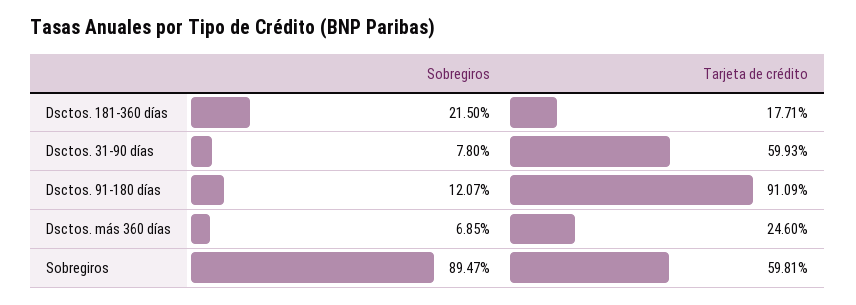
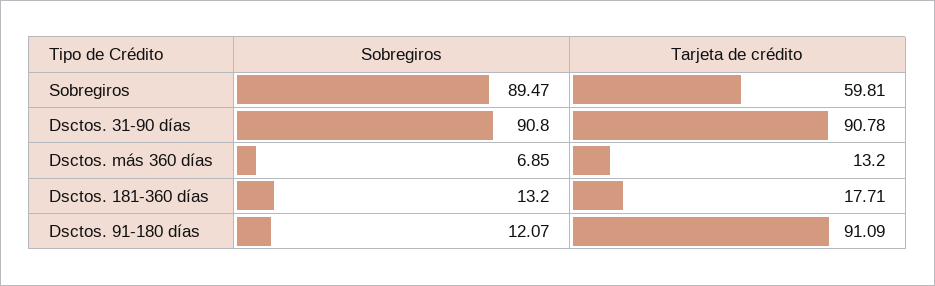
Sobregiros, Dsctos. 181-360 días: 21.5 -> 13.2
Sobregiros, Dsctos. 31-90 días: 7.8 -> 90.8
Tarjeta de crédito, Dsctos. 31-90 días: 59.93 -> 90.78
Tarjeta de crédito, Dsctos. más 360 días: 24.6 -> 13.2

